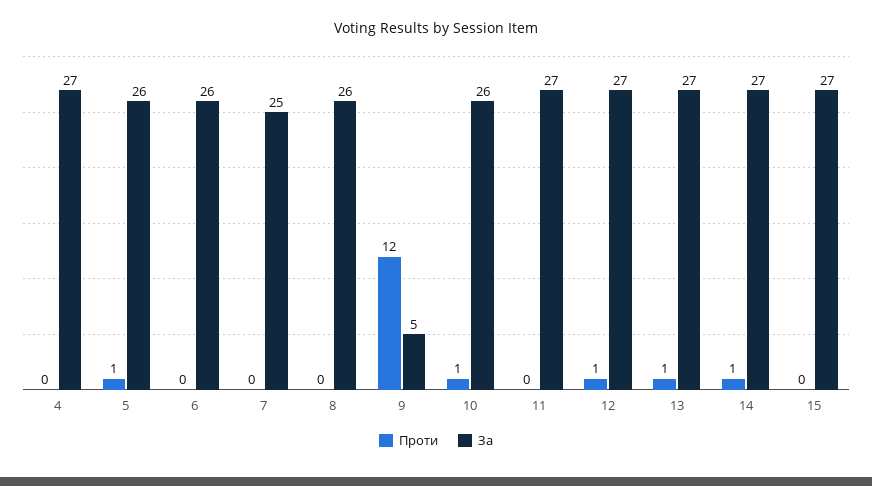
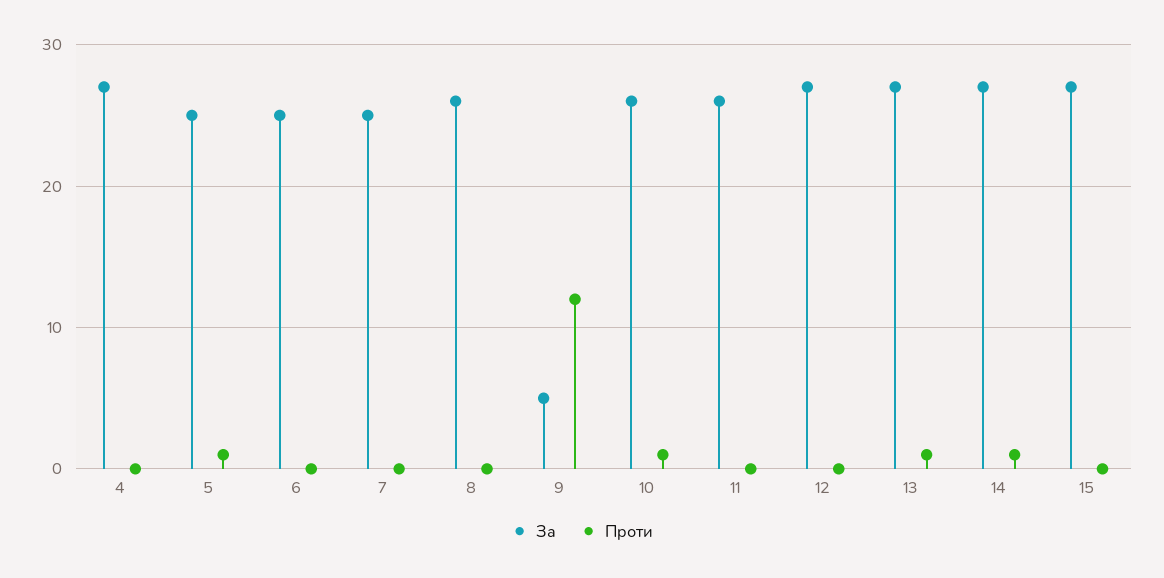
За, 5: 26 -> 25
За, 6: 26 -> 25
За, 11: 27 -> 26
Проти, 12: 1 -> 0

